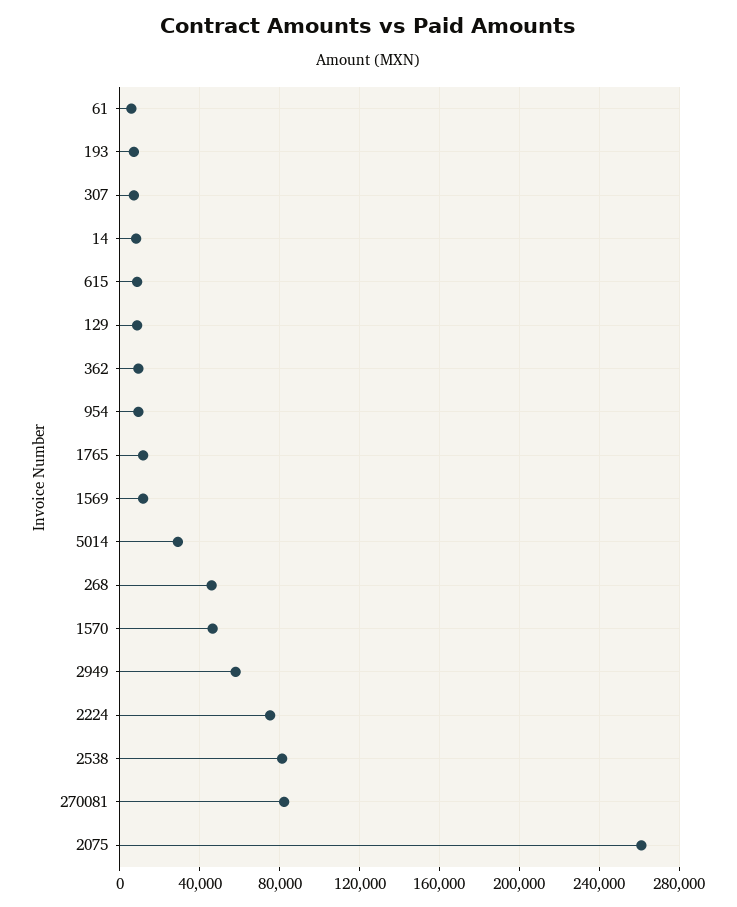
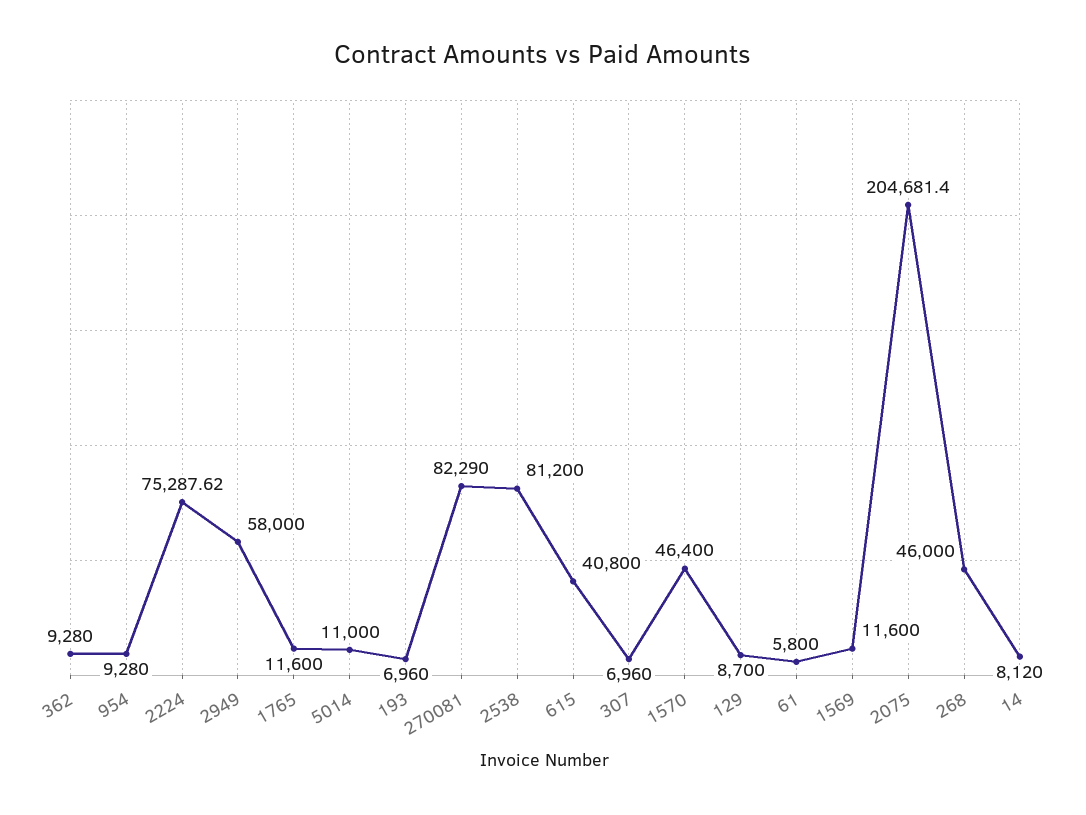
615: 10000 -> 40800
5014: 30000 -> 11000
2075: 260000 -> 204681.4

